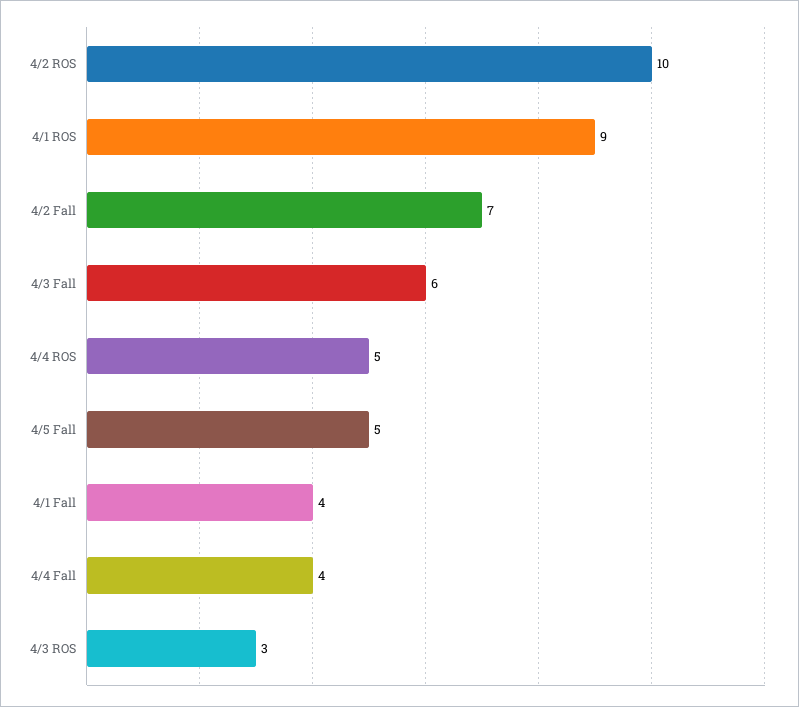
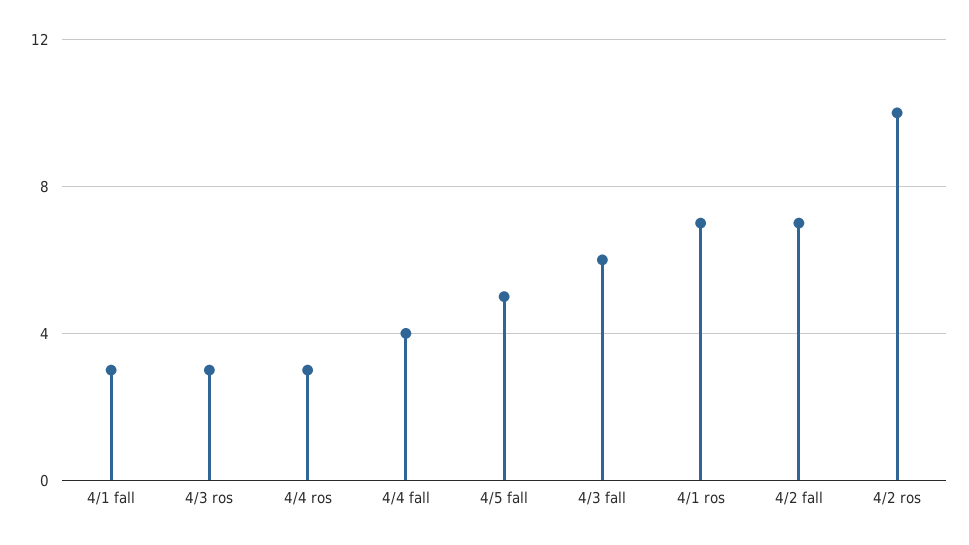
4/1 ROS: 9 -> 7
4/4 ROS: 5 -> 3
4/1 Fall: 4 -> 3

